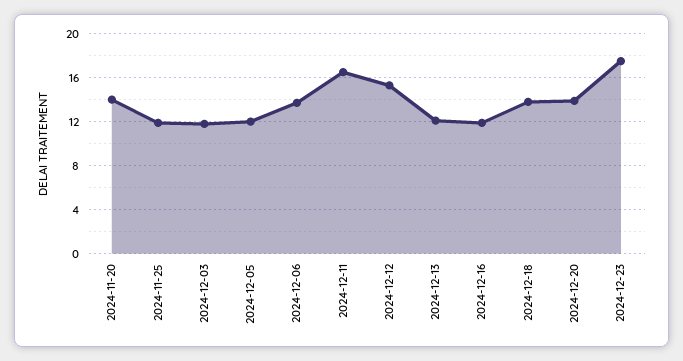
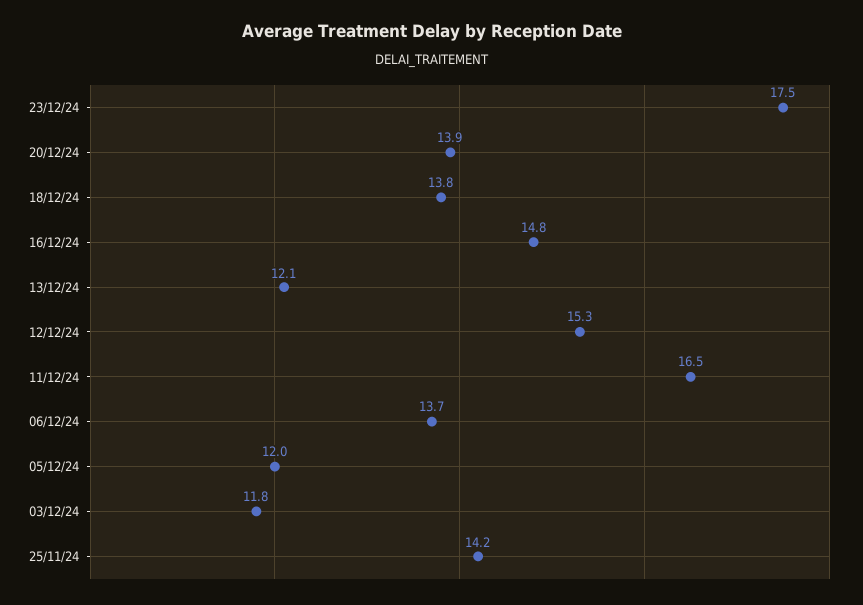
2024-11-20: 14 -> none
2024-11-25: 12 -> 14.2
2024-12-16: 12 -> 14.8

